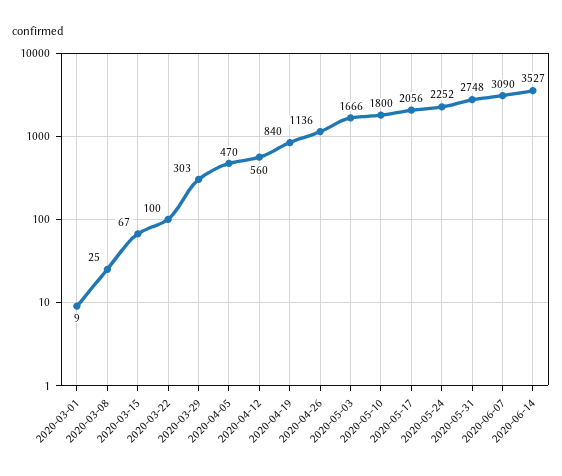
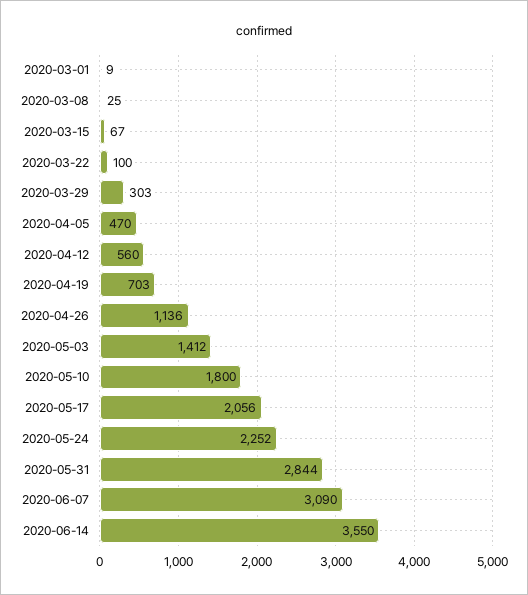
2020-04-19: 840 -> 703
2020-05-03: 1666 -> 1412
2020-05-31: 2748 -> 2844
2020-06-14: 3527 -> 3550

